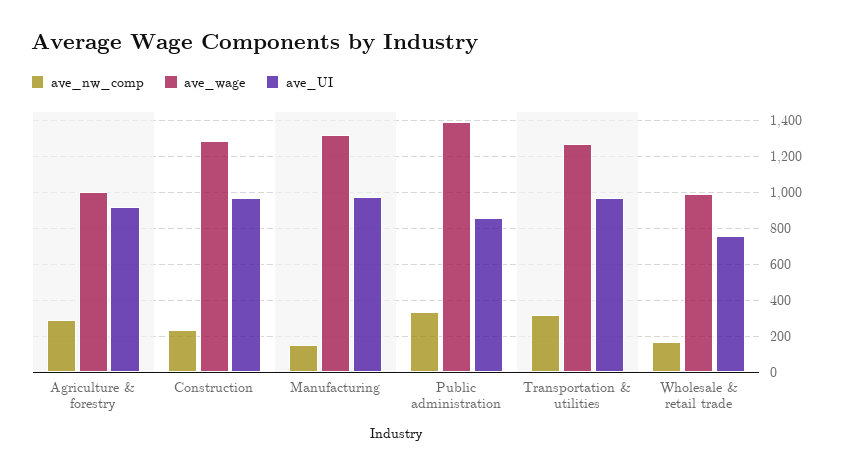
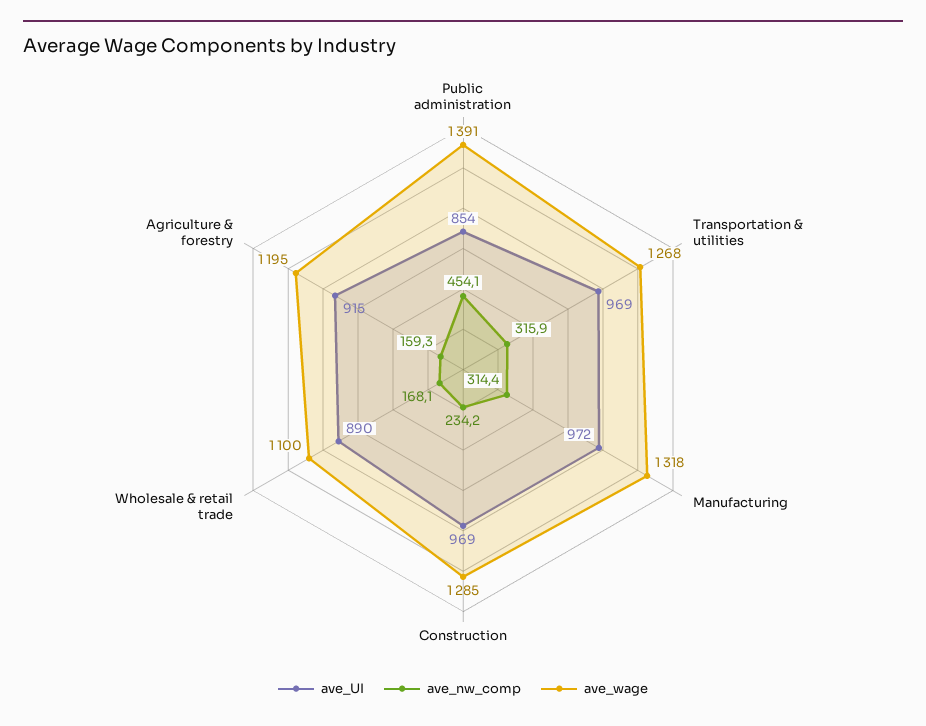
ave_nw_comp, Agriculture & forestry: 300 -> 159.3
ave_wage, Agriculture & forestry: 1000 -> 1195
ave_nw_comp, Manufacturing: 150 -> 314.4
ave_nw_comp, Public administration: 350 -> 454.1
ave_wage, Wholesale & retail trade: 1000 -> 1100
ave_UI, Wholesale & retail trade: 750 -> 890

